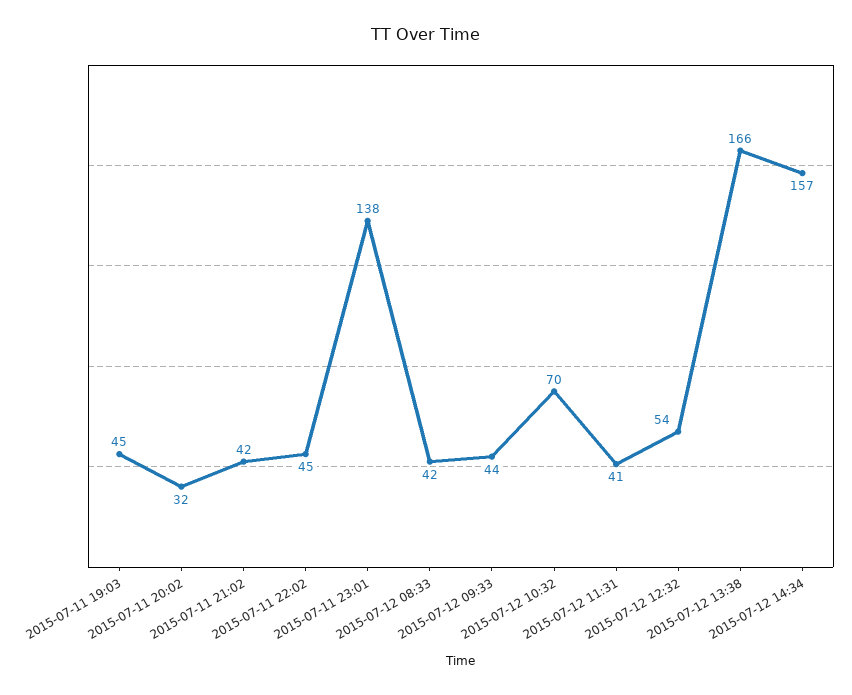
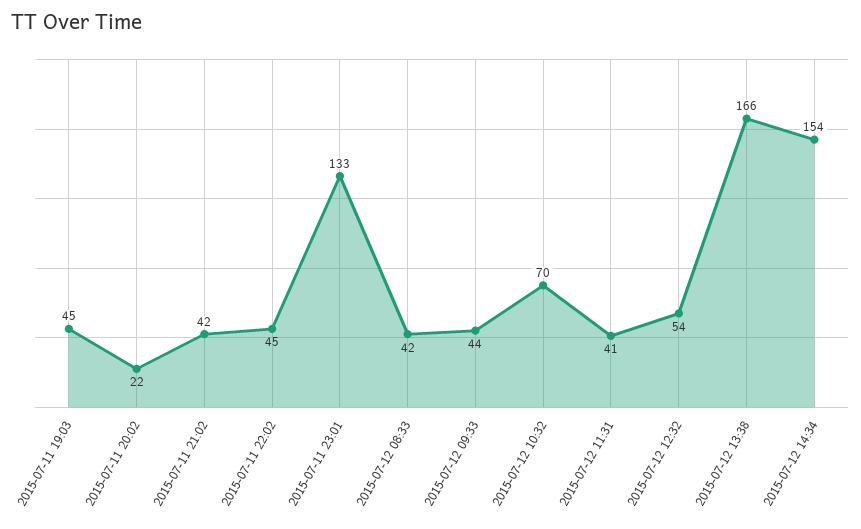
2015-07-11 20:02: 32 -> 22
2015-07-11 23:01: 138 -> 133
2015-07-12 14:34: 157 -> 154

